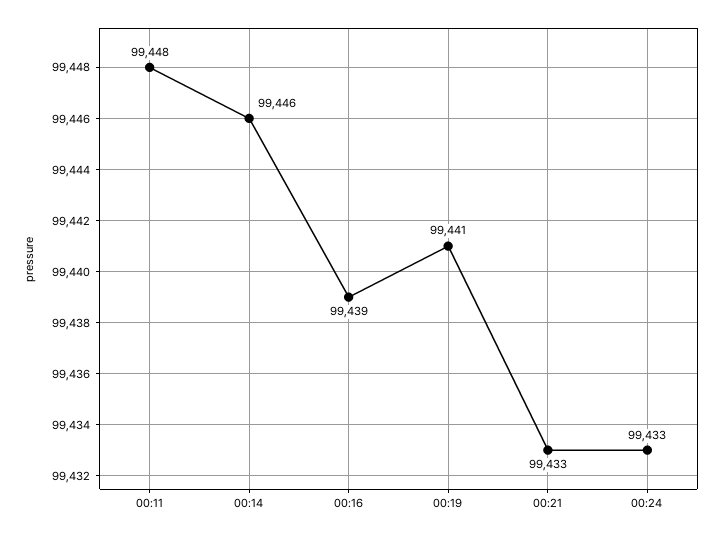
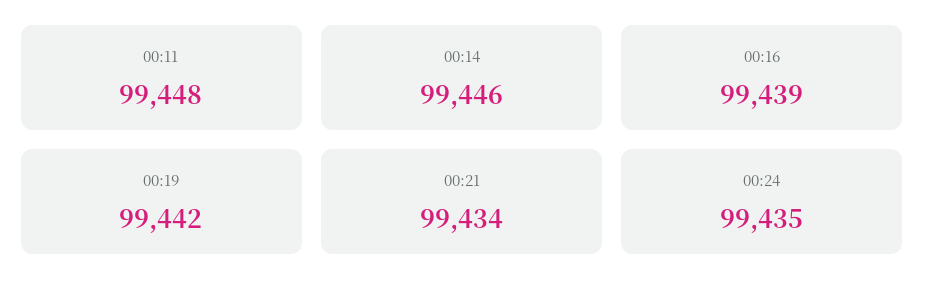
00:19: 99441 -> 99442
00:21: 99433 -> 99434
00:24: 99433 -> 99435

